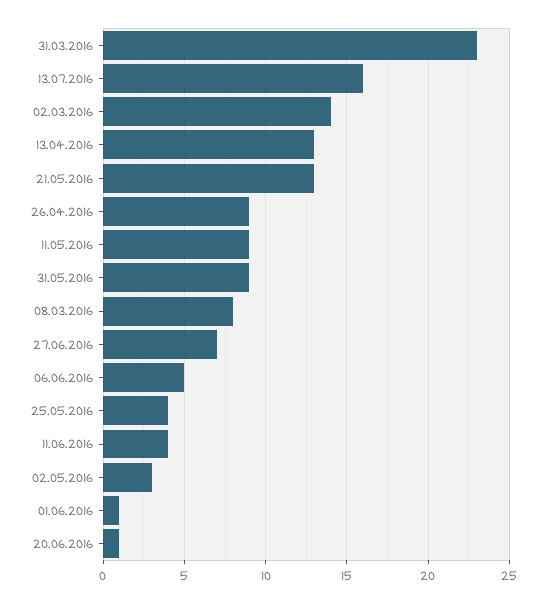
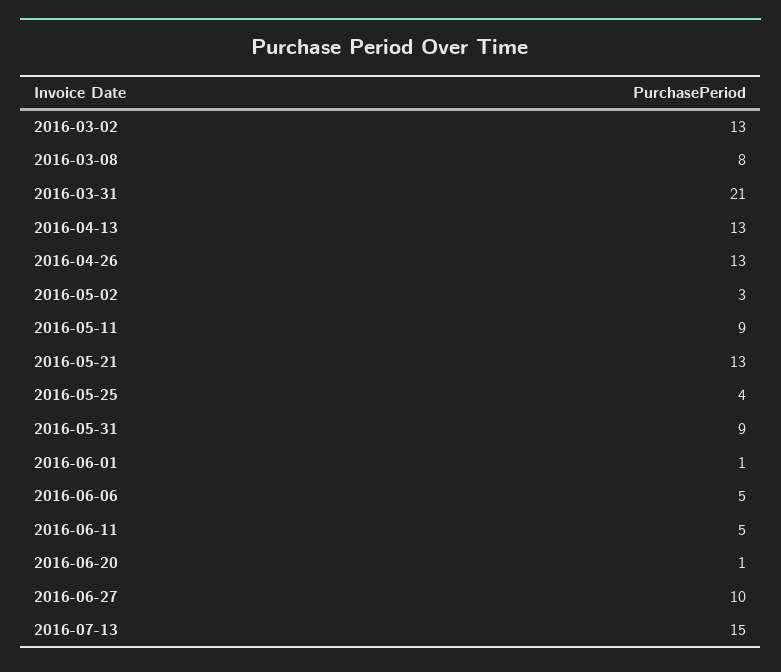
31.03.2016: 23 -> 21
13.07.2016: 16 -> 15
02.03.2016: 14 -> 13
26.04.2016: 9 -> 13
27.06.2016: 7 -> 10
11.06.2016: 4 -> 5

